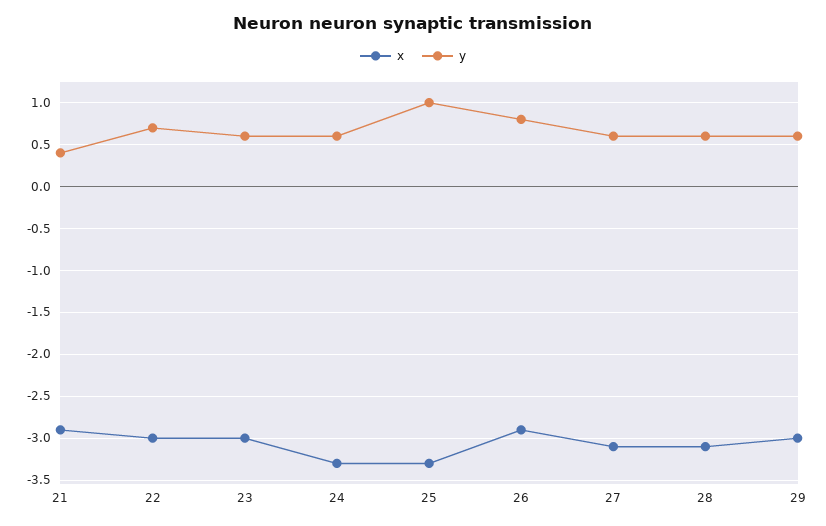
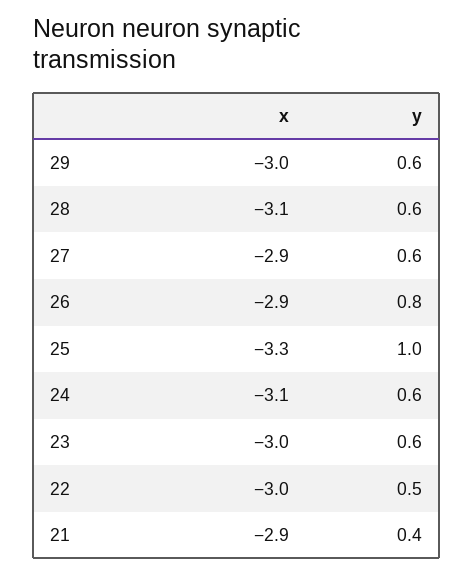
y, 22: 0.7 -> 0.5
x, 24: -3.3 -> -3.1
x, 27: -3.1 -> -2.9

